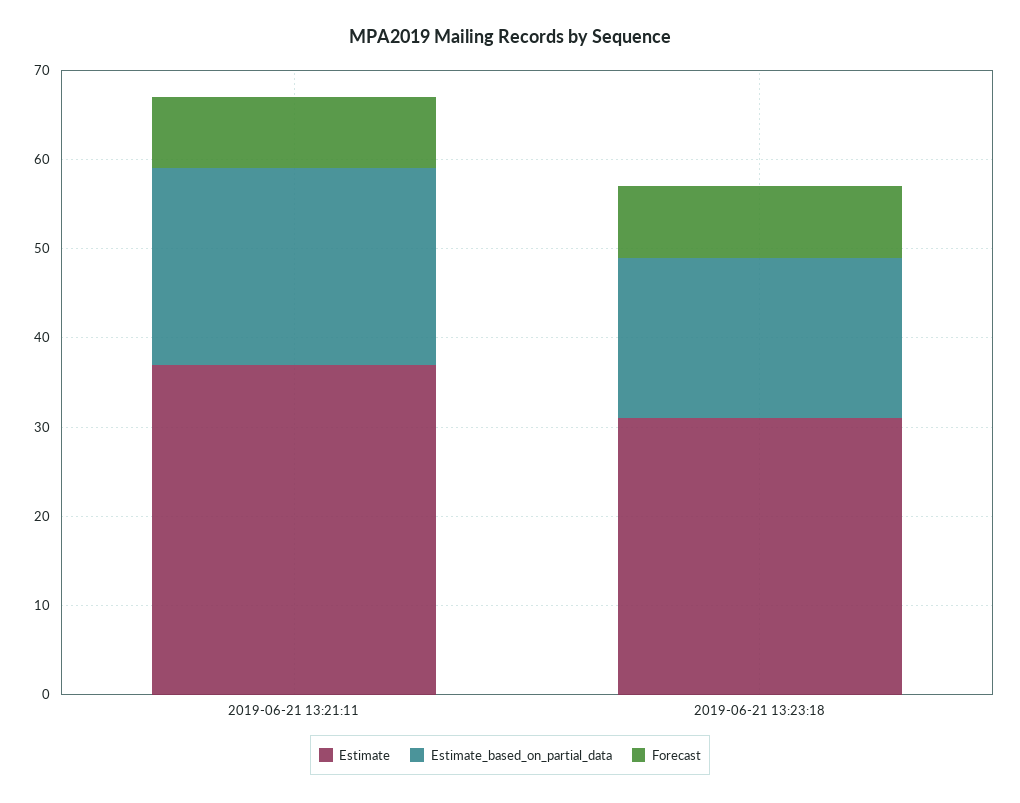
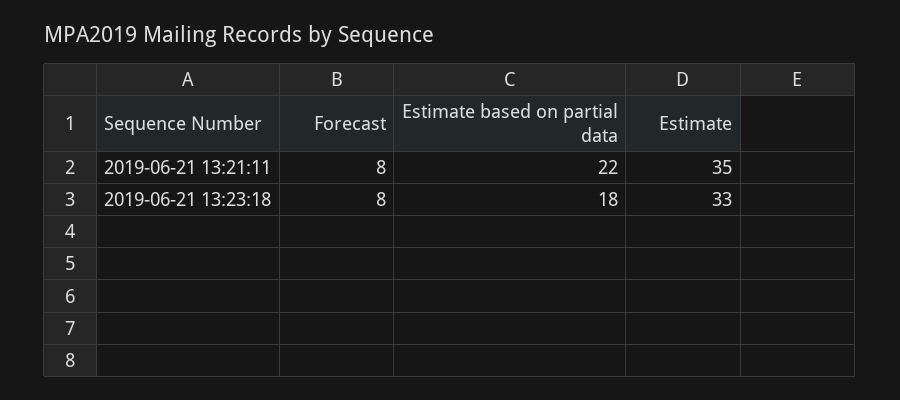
Estimate, 2019-06-21 13:21:11: 37 -> 35
Estimate, 2019-06-21 13:23:18: 31 -> 33

